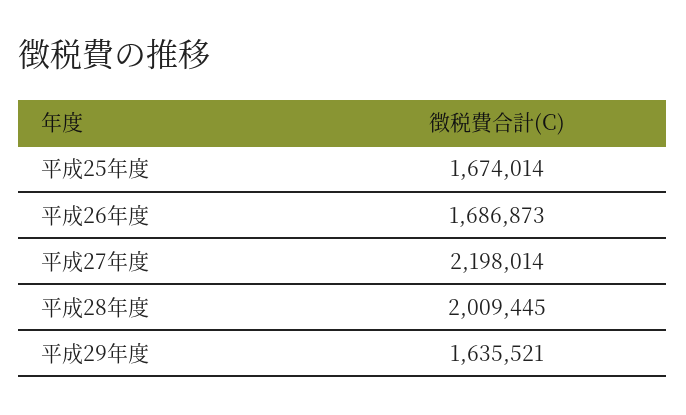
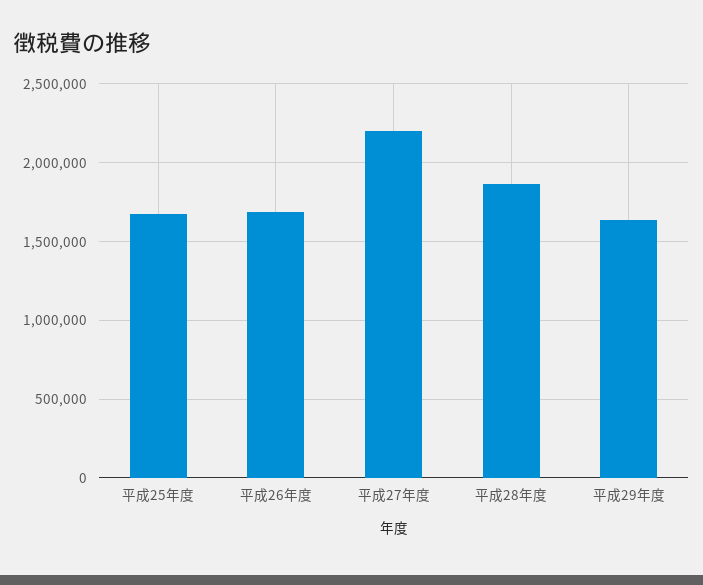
平成28年度: 2009445 -> 1850000

